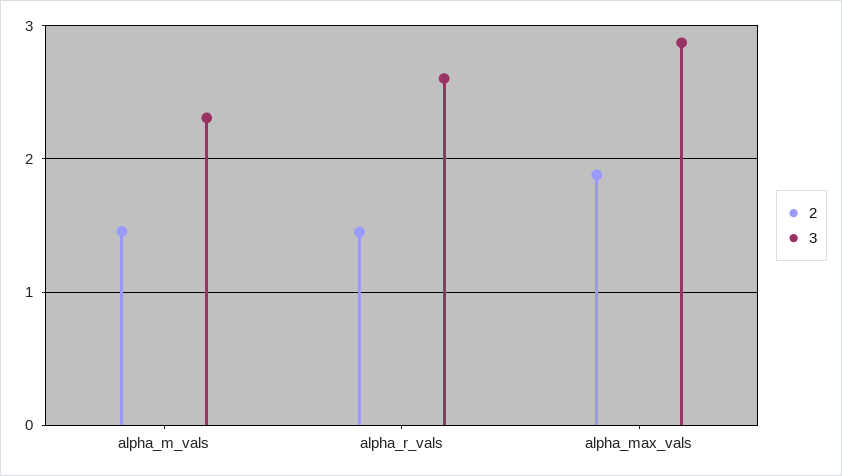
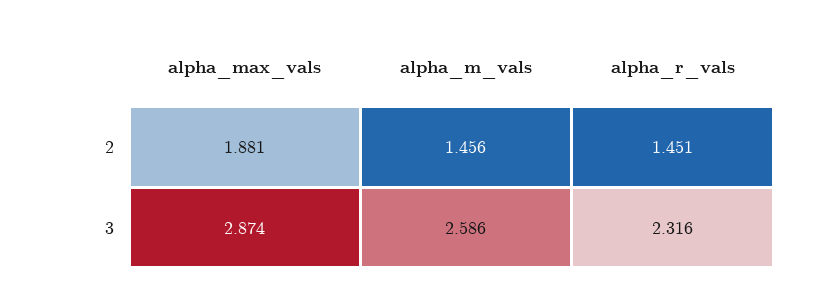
3, alpha_m_vals: 2.3 -> 2.586
3, alpha_r_vals: 2.6 -> 2.316

